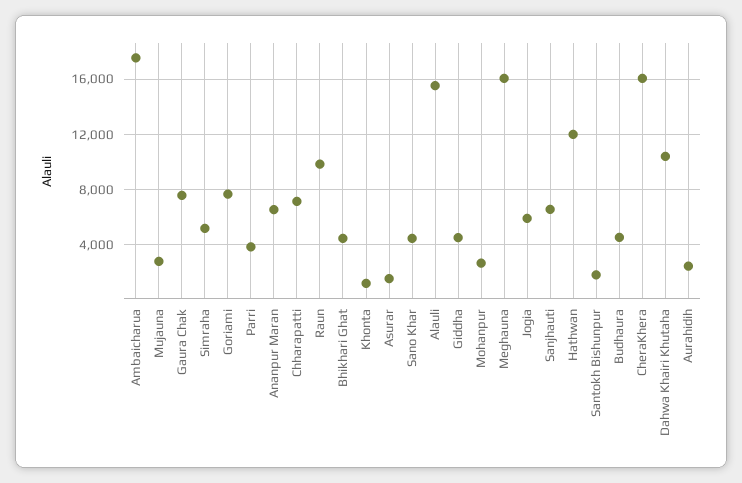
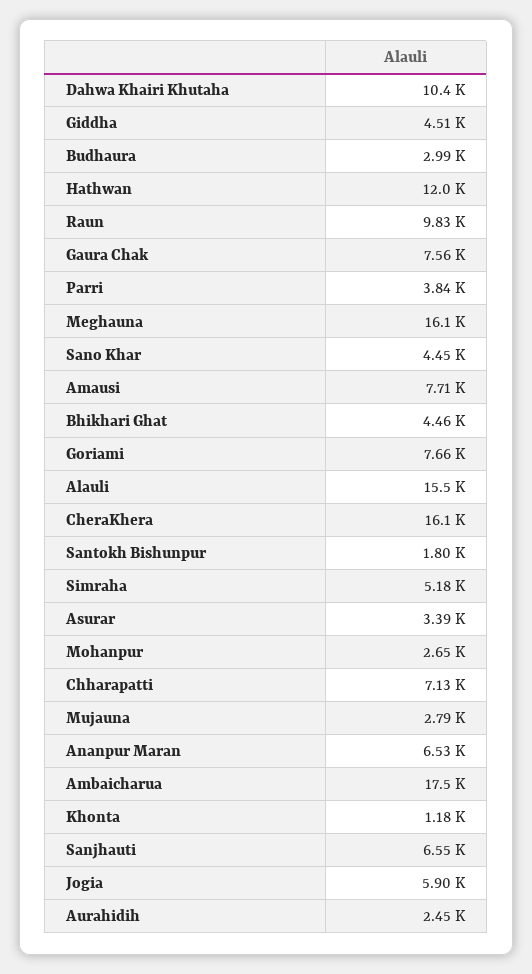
Asurar: 1500 -> 3390
Budhaura: 4500 -> 2990
Amausi: none -> 7710

